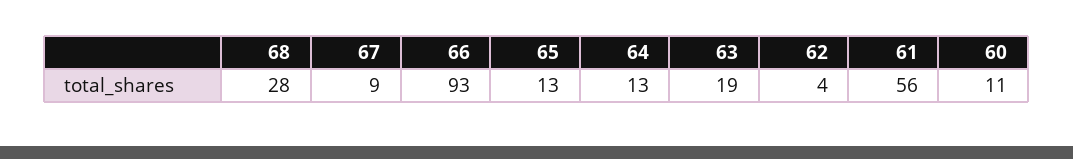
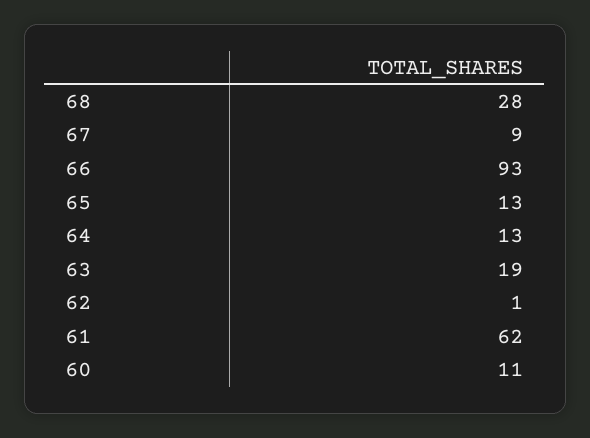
62: 4 -> 1
61: 56 -> 62

